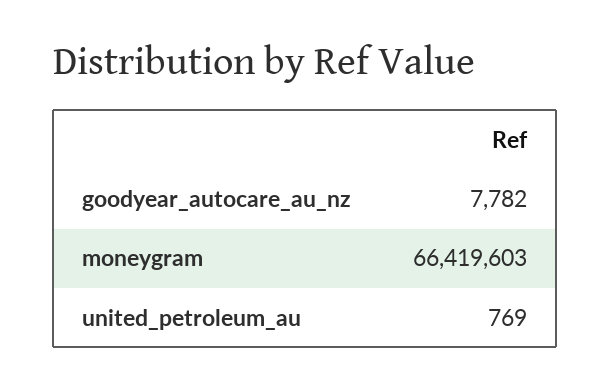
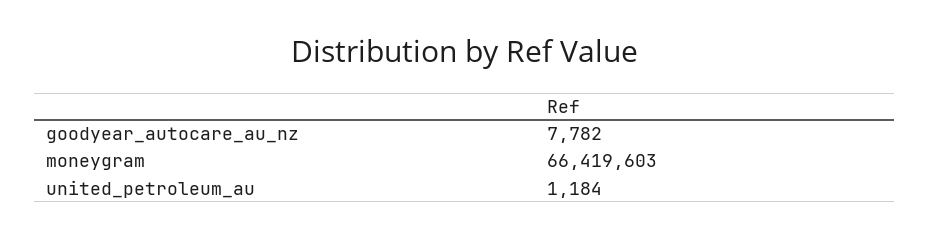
united_petroleum_au: 769 -> 1184

